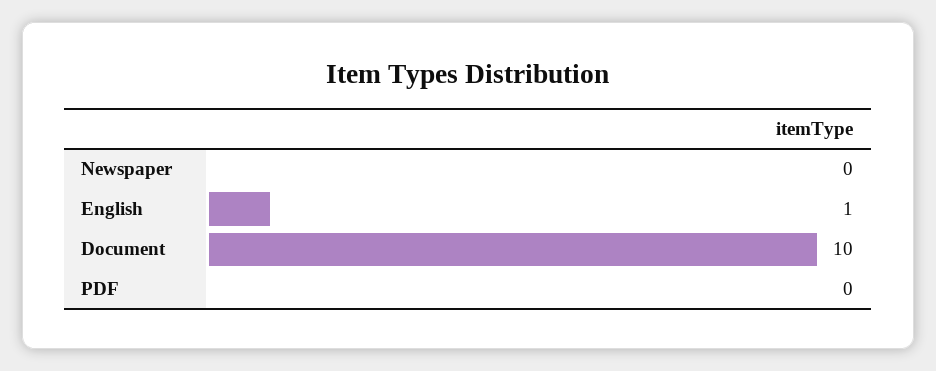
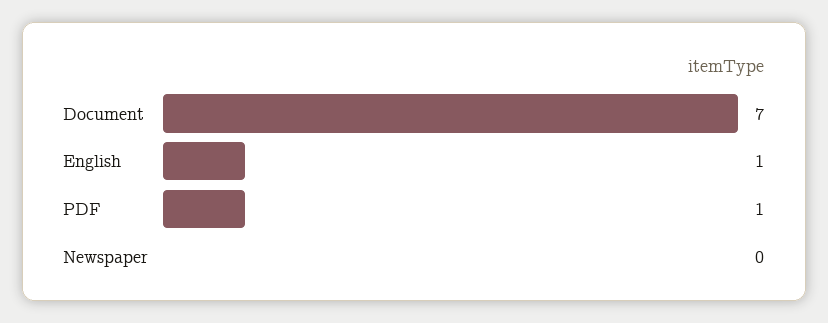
Document: 10 -> 7
PDF: 0 -> 1

